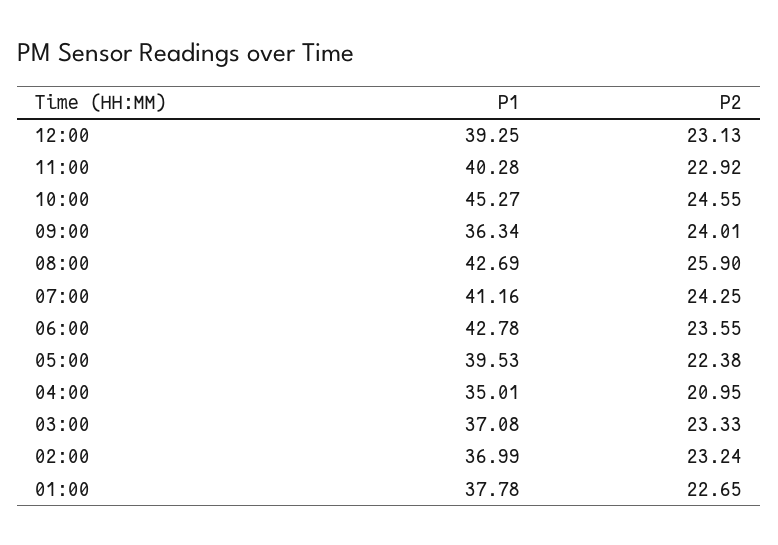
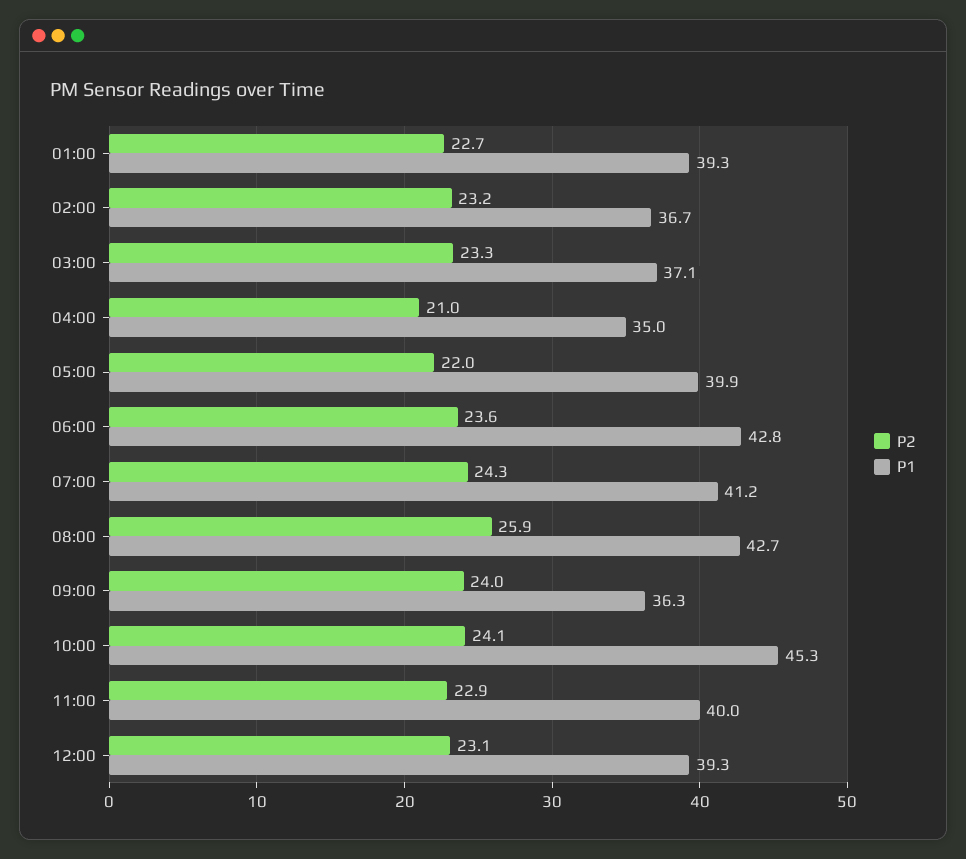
P1, 11:00: 40.28 -> 40
P2, 10:00: 24.55 -> 24.1
P1, 05:00: 39.53 -> 39.9
P2, 05:00: 22.38 -> 22
P1, 02:00: 36.99 -> 36.7
P1, 01:00: 37.78 -> 39.3

